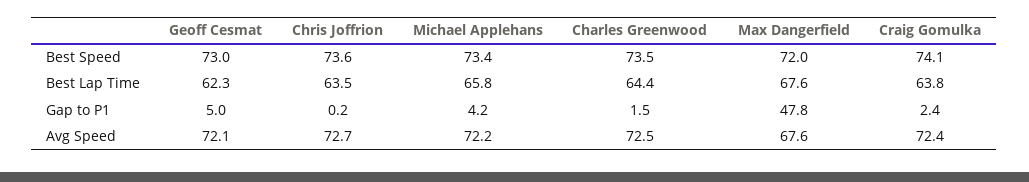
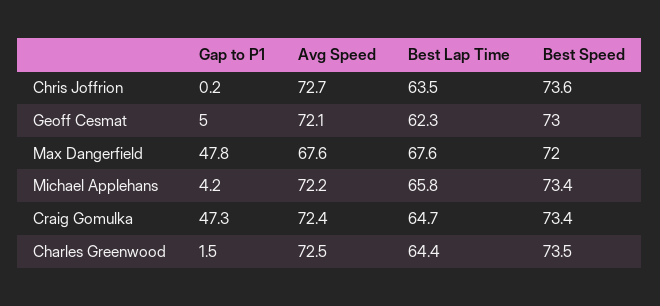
Craig Gomulka, Best Speed: 74.1 -> 73.4
Craig Gomulka, Best Lap Time: 63.8 -> 64.7
Craig Gomulka, Gap to P1: 2.4 -> 47.3

